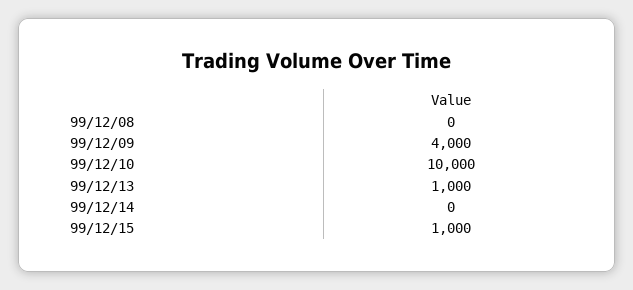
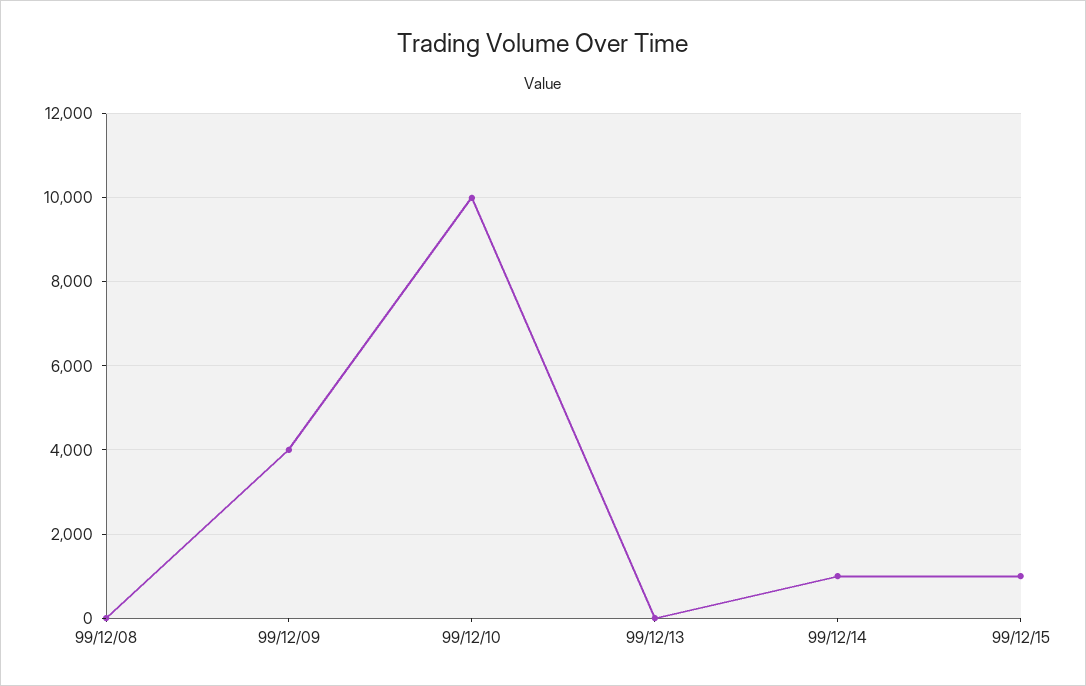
99/12/13: 1000 -> 0
99/12/14: 0 -> 1000

